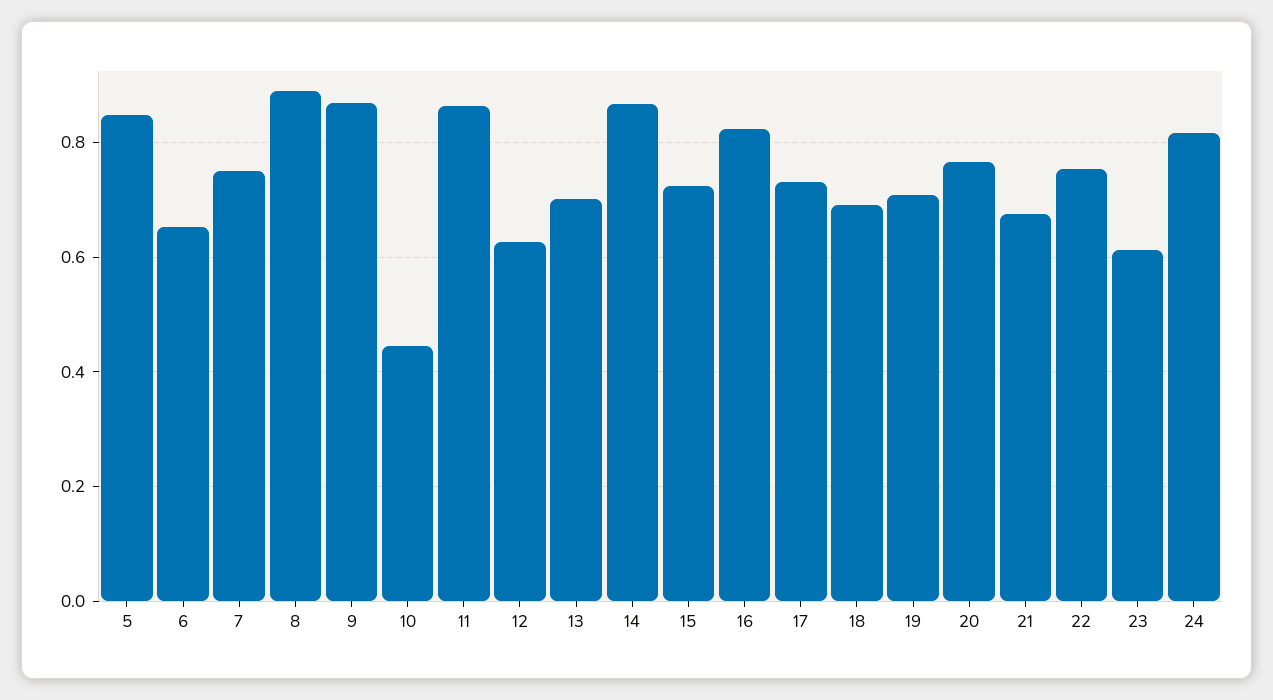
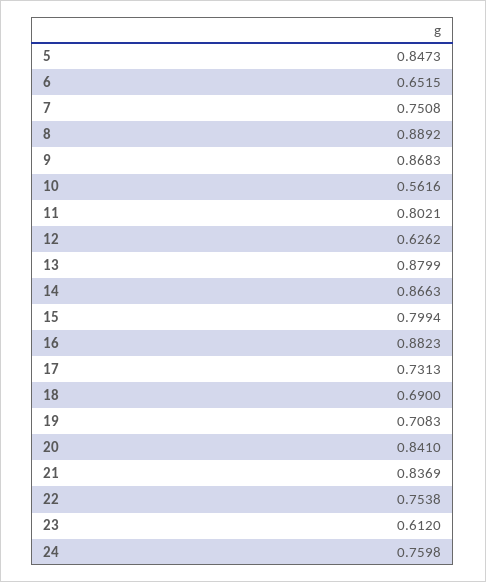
10: 0.44 -> 0.5616
11: 0.86 -> 0.8021
13: 0.7 -> 0.8799
15: 0.72 -> 0.7994
16: 0.82 -> 0.8823
20: 0.76 -> 0.841
21: 0.68 -> 0.8369
24: 0.82 -> 0.7598

